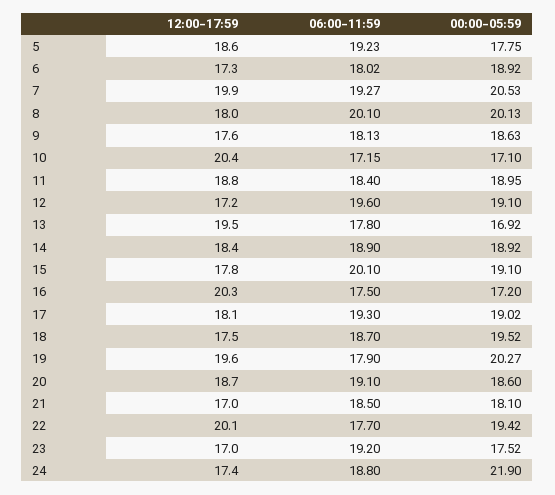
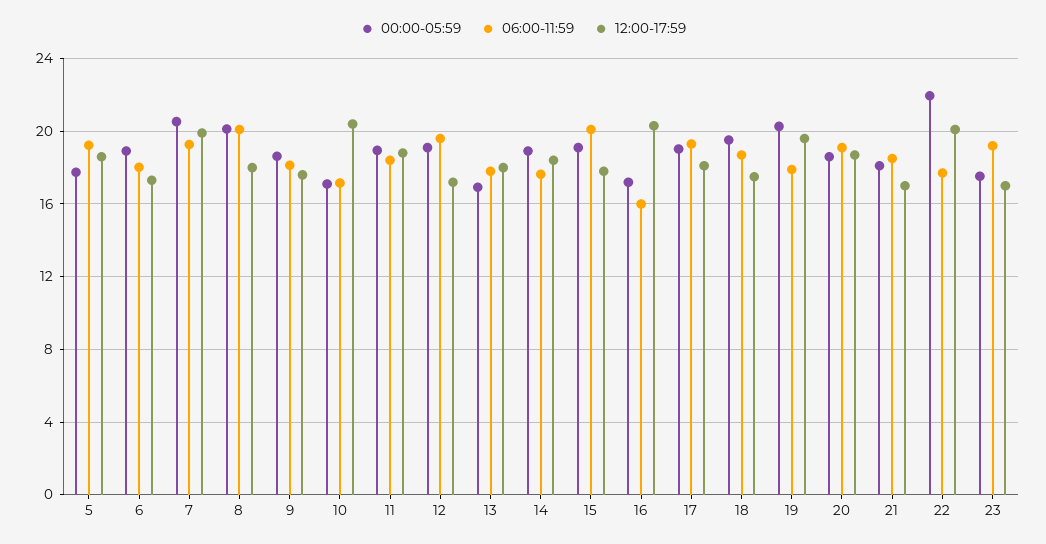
12:00-17:59, 13: 19.5 -> 18
06:00-11:59, 14: 18.9 -> 17.5
06:00-11:59, 16: 17.5 -> 16
00:00-05:59, 22: 19.42 -> 22
12:00-17:59, 24: 17.4 -> none
06:00-11:59, 24: 18.8 -> none
00:00-05:59, 24: 21.9 -> none

